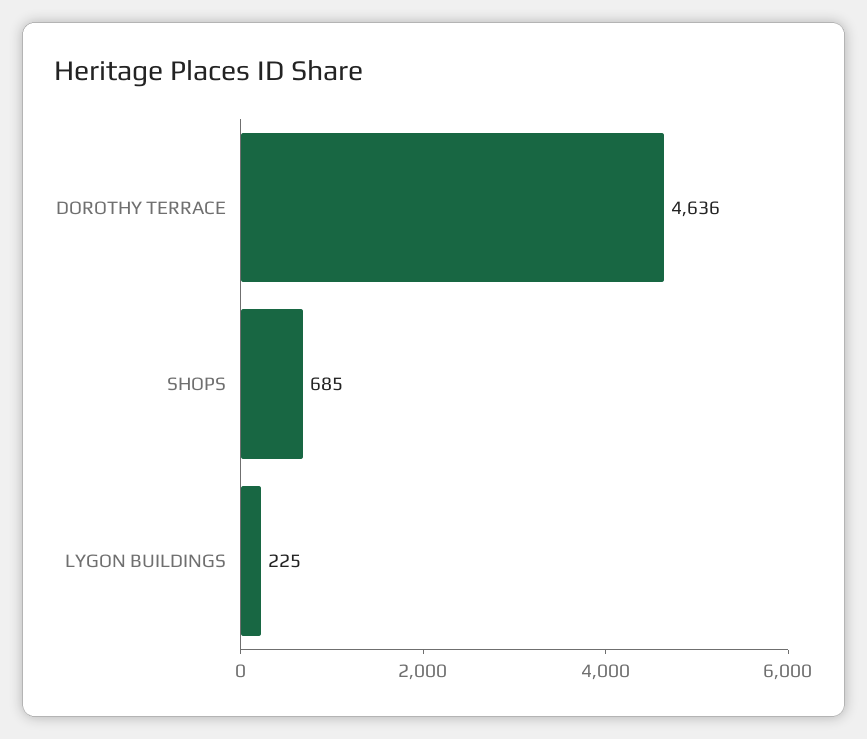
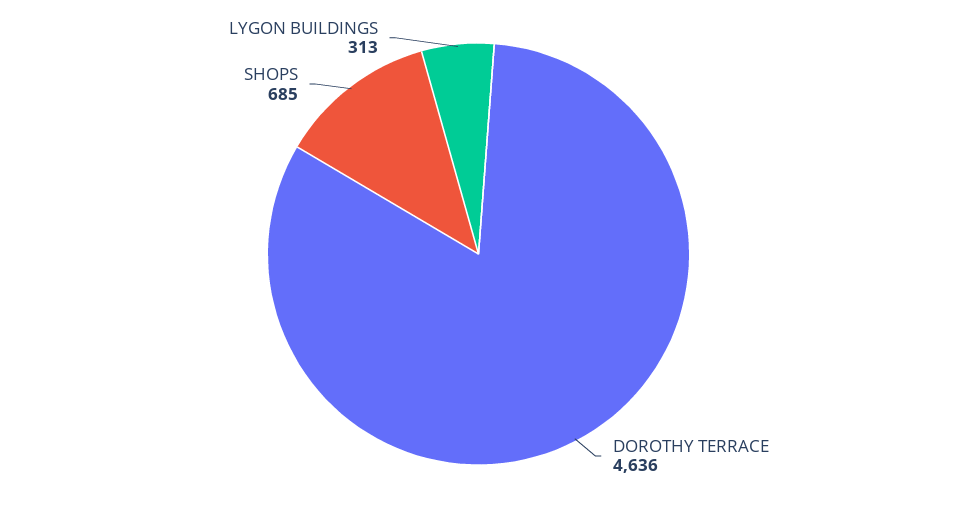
LYGON BUILDINGS: 225 -> 313

